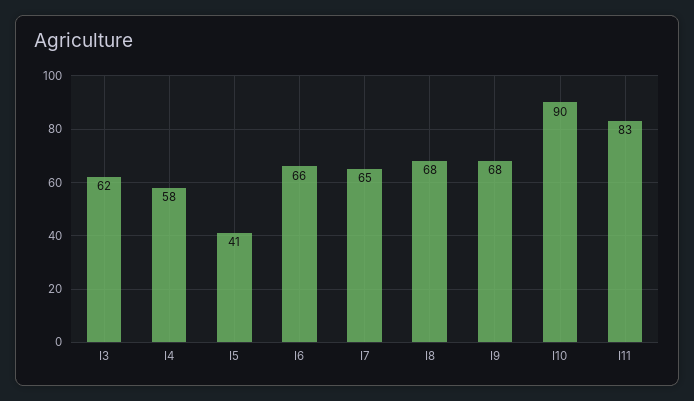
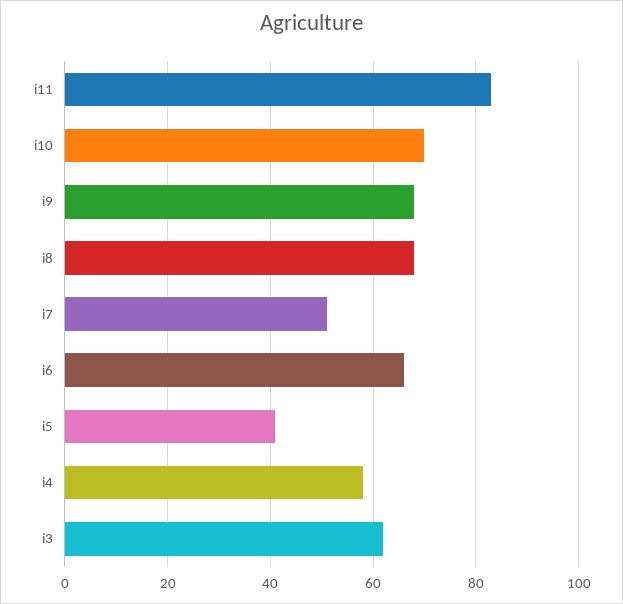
I7: 65 -> 50
I10: 90 -> 70

